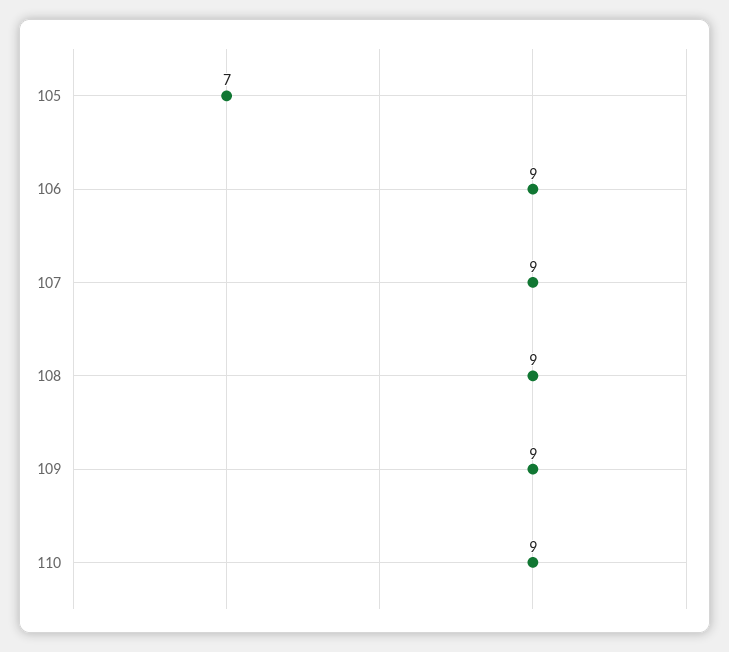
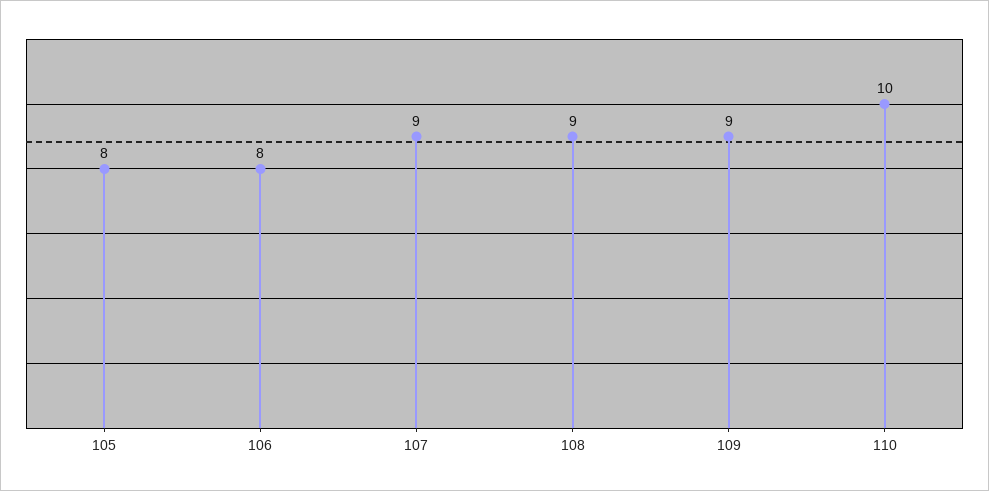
105: 7 -> 8
106: 9 -> 8
110: 9 -> 10

